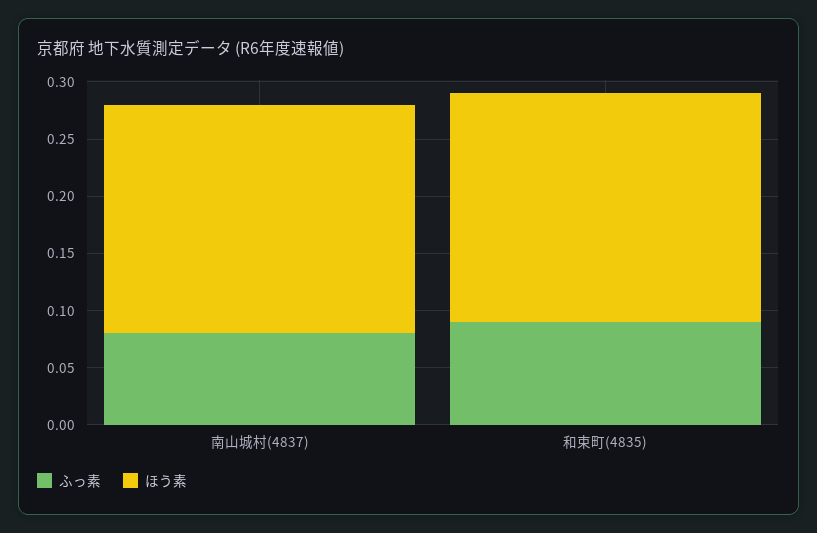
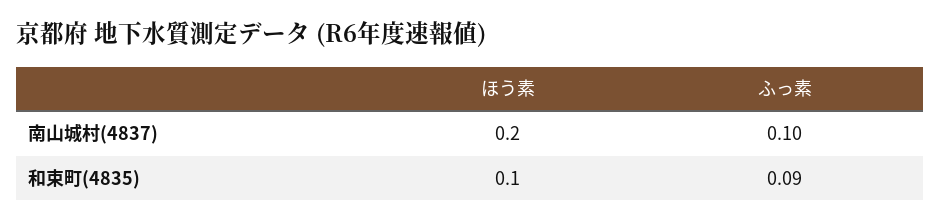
ふっ素, 南山城村(4837): 0.08 -> 0.1
ほう素, 和束町(4835): 0.2 -> 0.1

